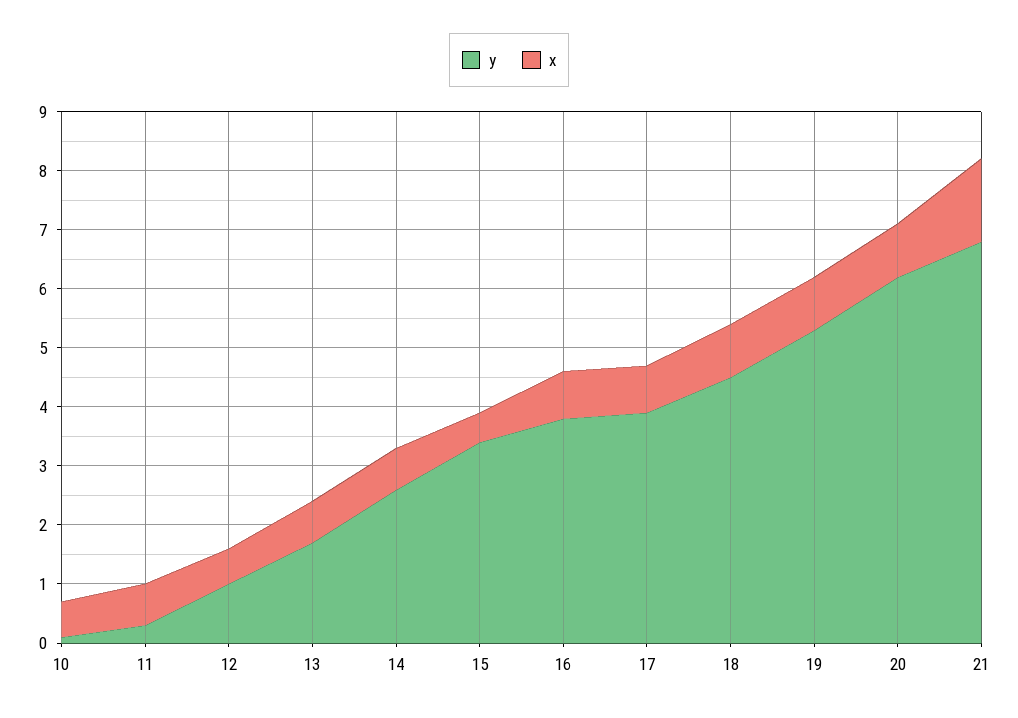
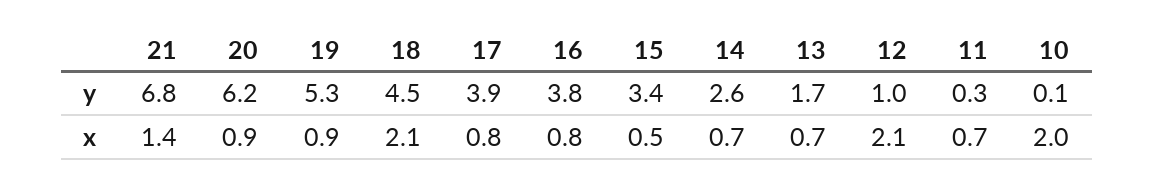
x, 10: 0.5 -> 2
x, 12: 0.5 -> 2.1
x, 18: 1 -> 2.1

